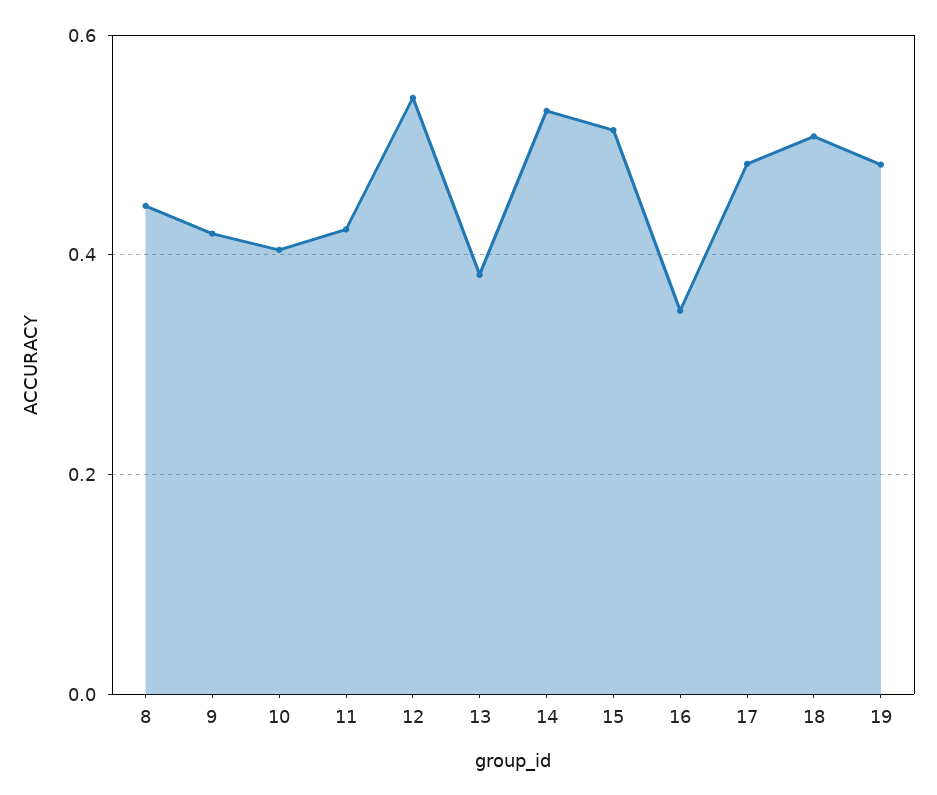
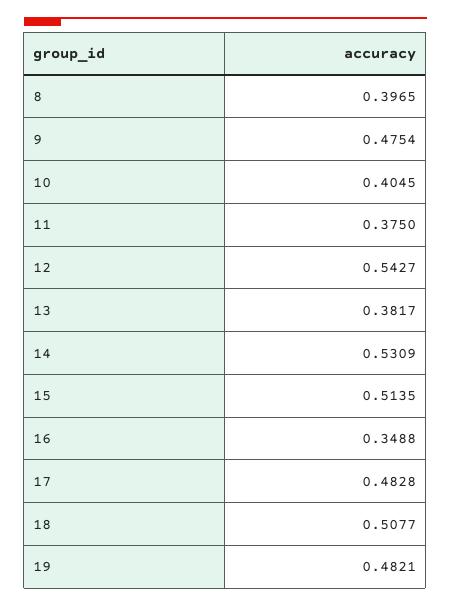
8: 0.44 -> 0.3965
9: 0.42 -> 0.4754
11: 0.42 -> 0.375

